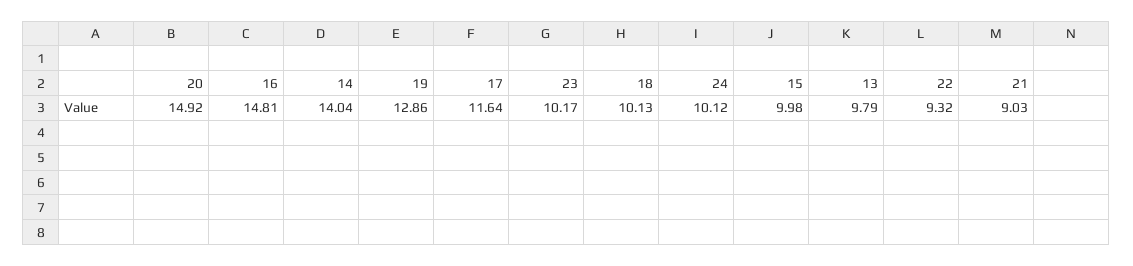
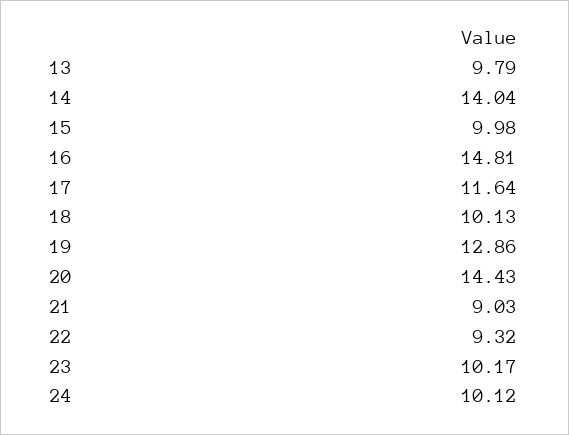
20: 14.92 -> 14.43

